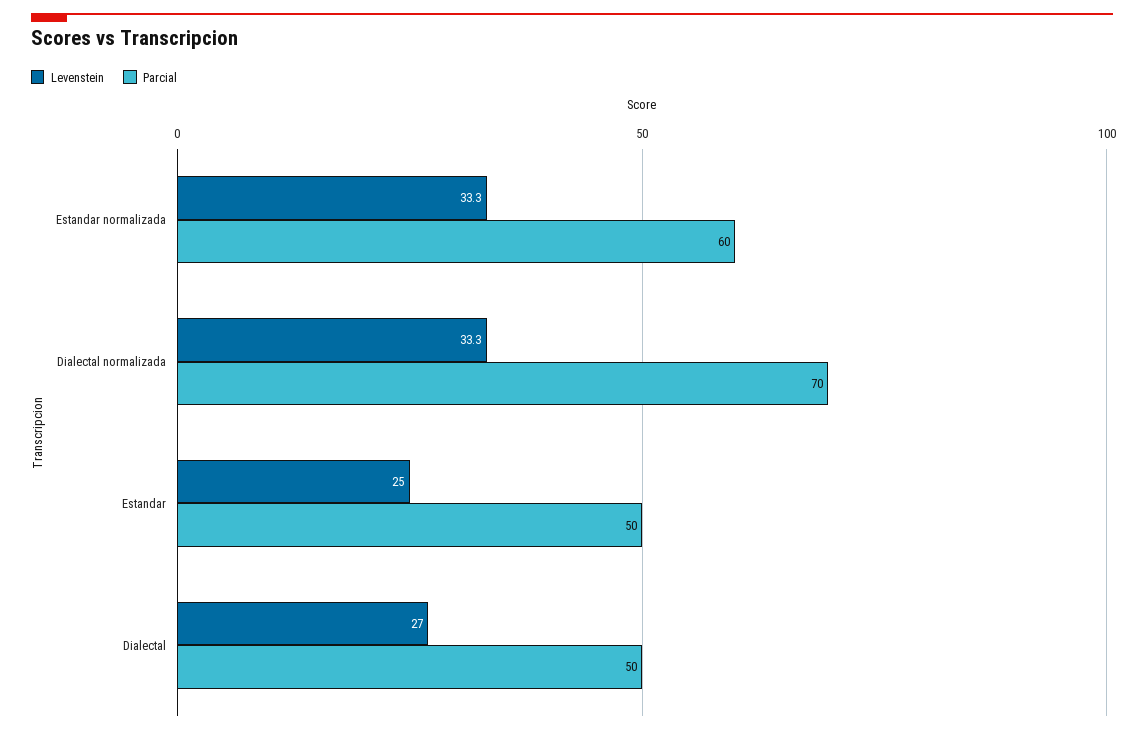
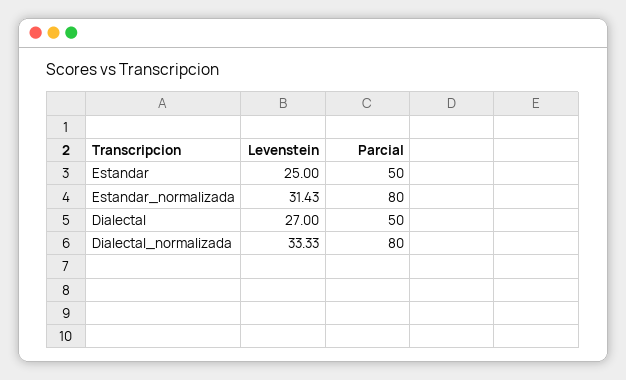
Levenstein, Estandar normalizada: 33.3 -> 31.43
Parcial, Estandar normalizada: 60 -> 80
Parcial, Dialectal normalizada: 70 -> 80

